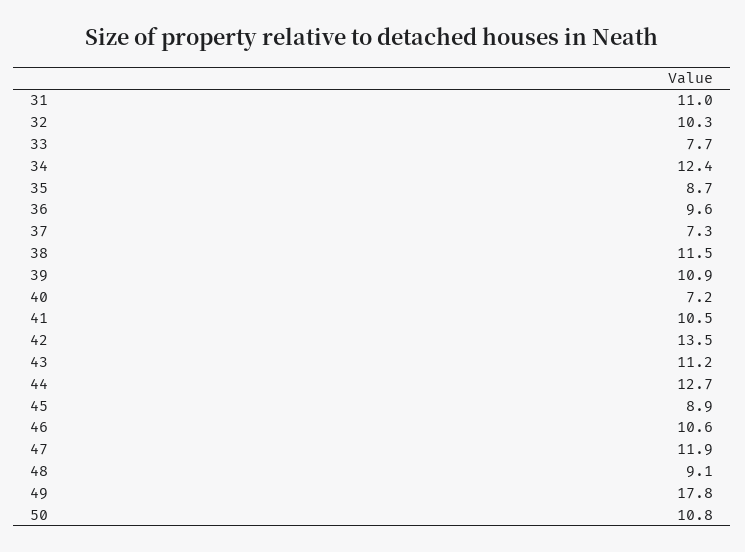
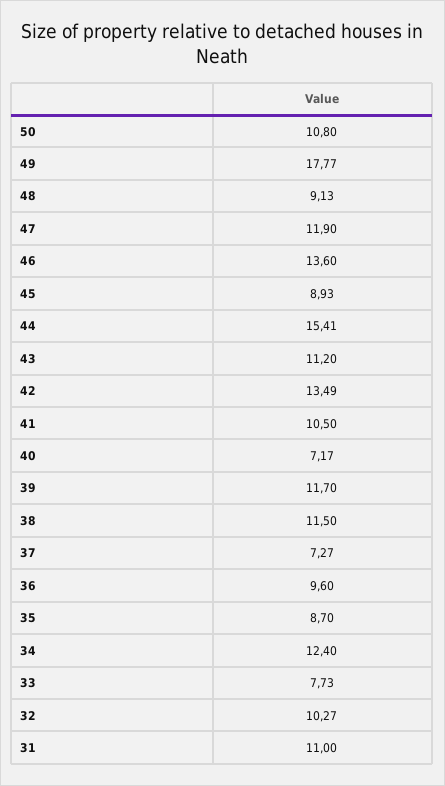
39: 10.9 -> 11.7
44: 12.7 -> 15.41
46: 10.6 -> 13.6

